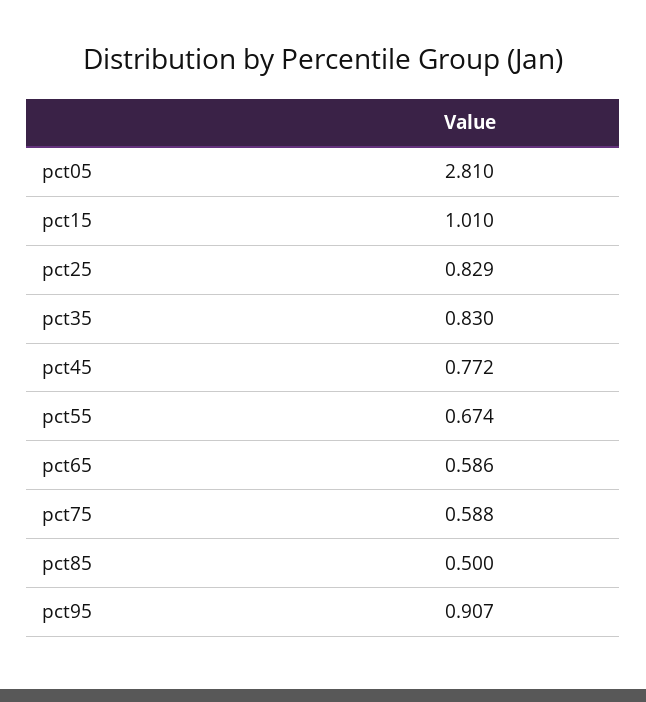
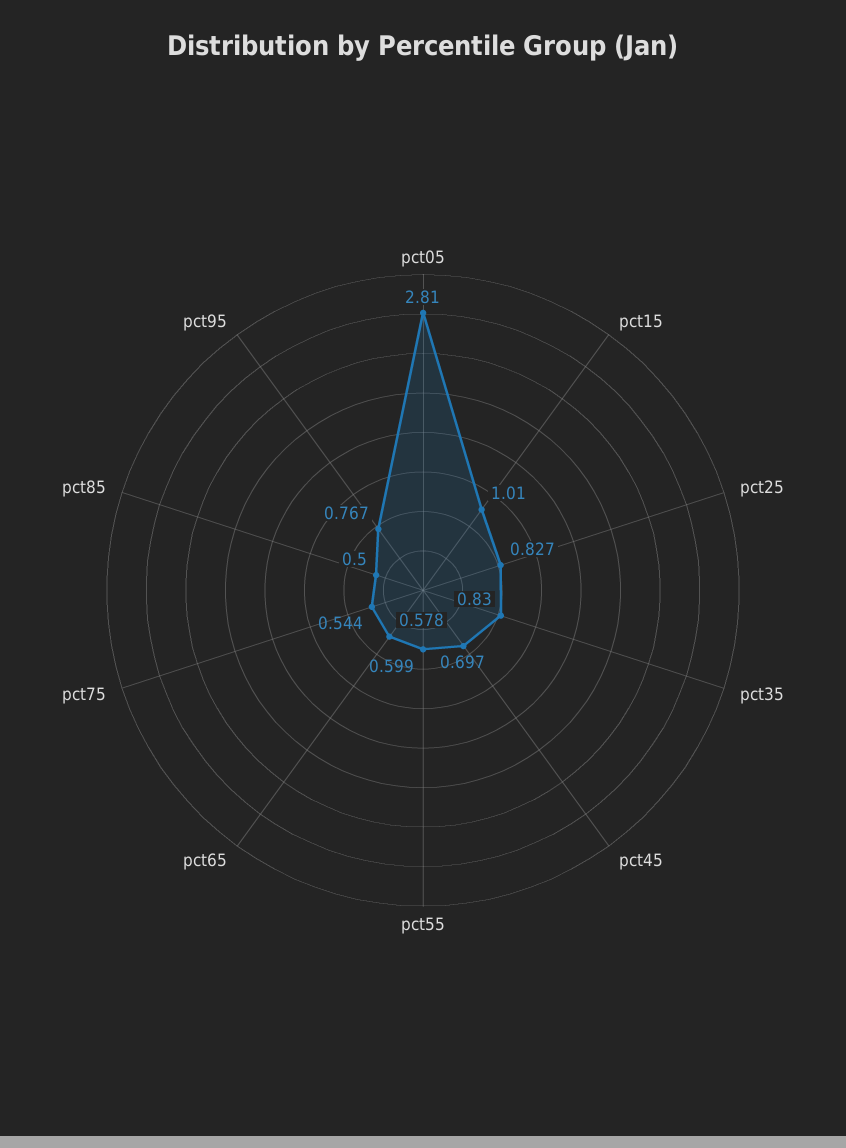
pct25: 0.829 -> 0.827
pct45: 0.772 -> 0.697
pct55: 0.674 -> 0.599
pct65: 0.586 -> 0.578
pct75: 0.588 -> 0.544
pct95: 0.907 -> 0.767

